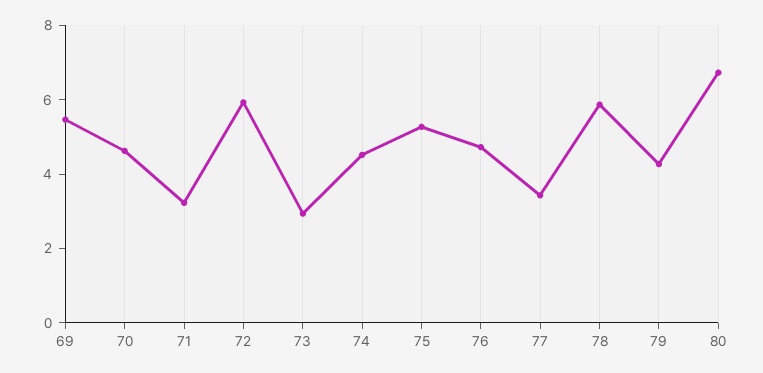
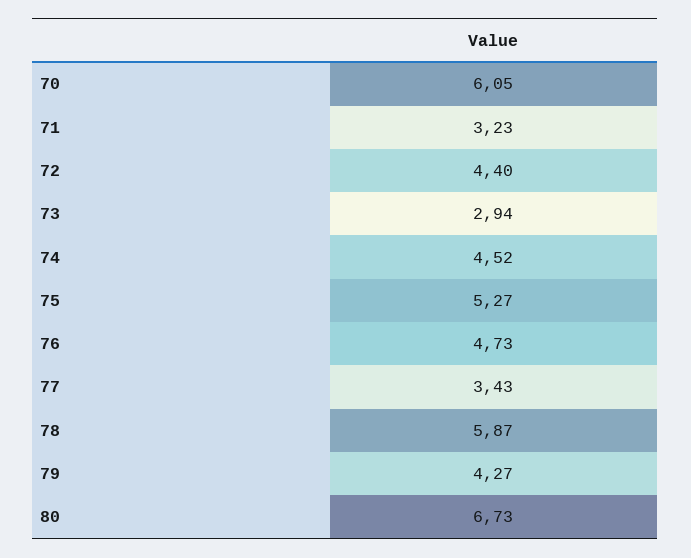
69: 5.5 -> none
70: 4.5 -> 6.05
72: 6 -> 4.4

